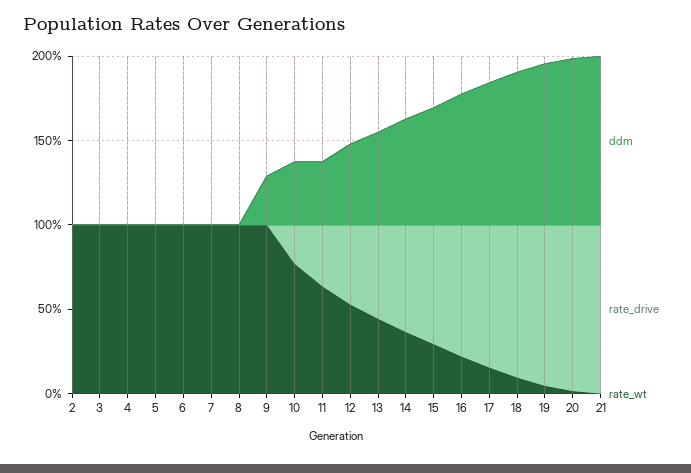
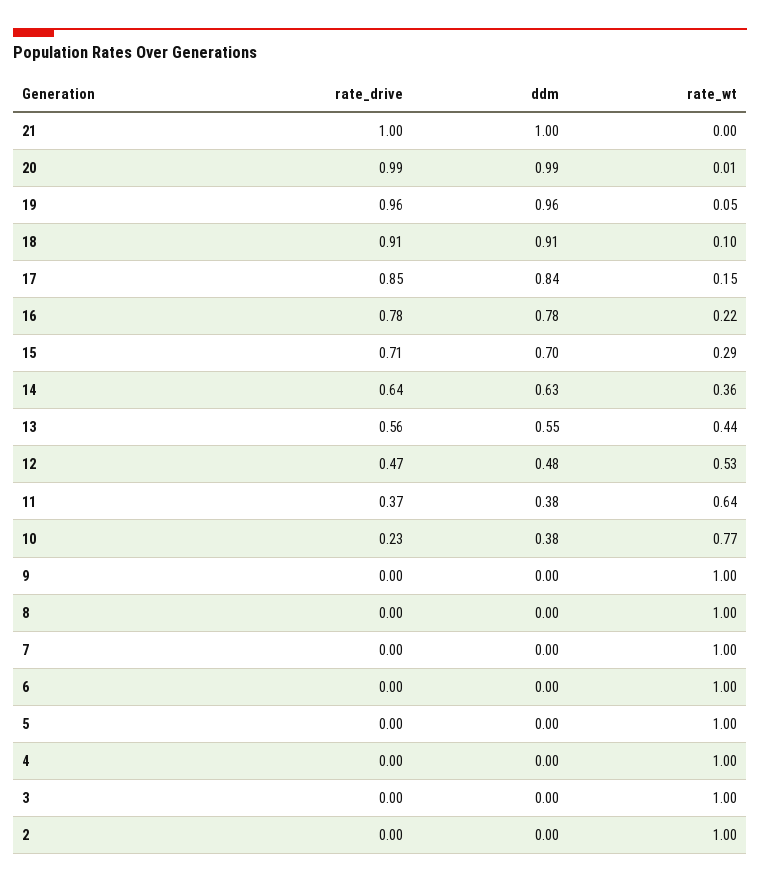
ddm, 9: 0.3 -> 0

